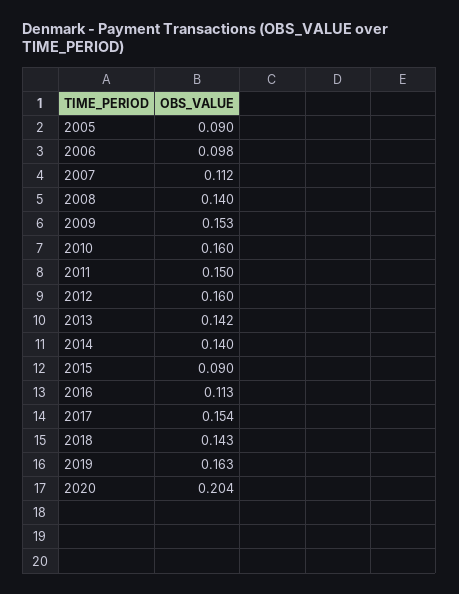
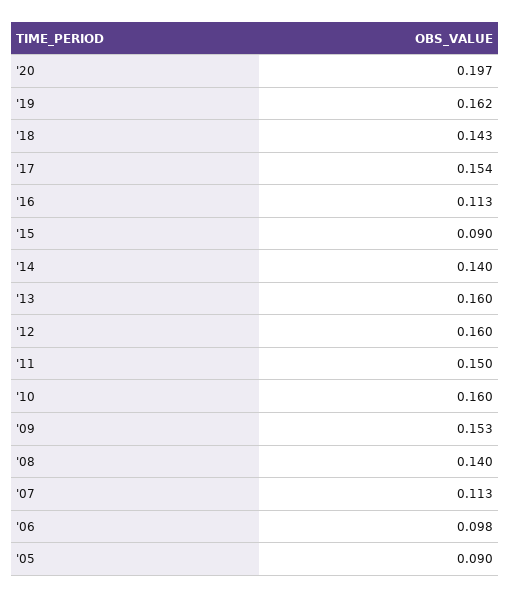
2007: 0.112 -> 0.113
2013: 0.142 -> 0.16
2019: 0.163 -> 0.162
2020: 0.204 -> 0.197

